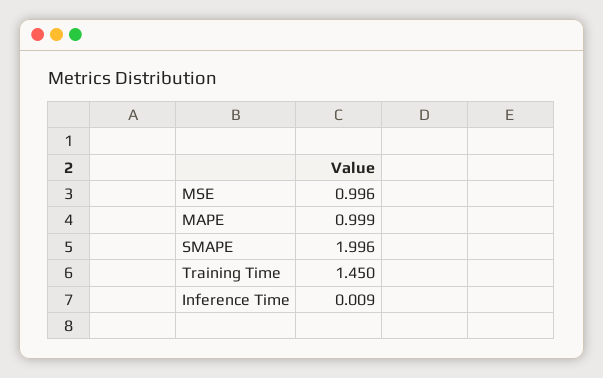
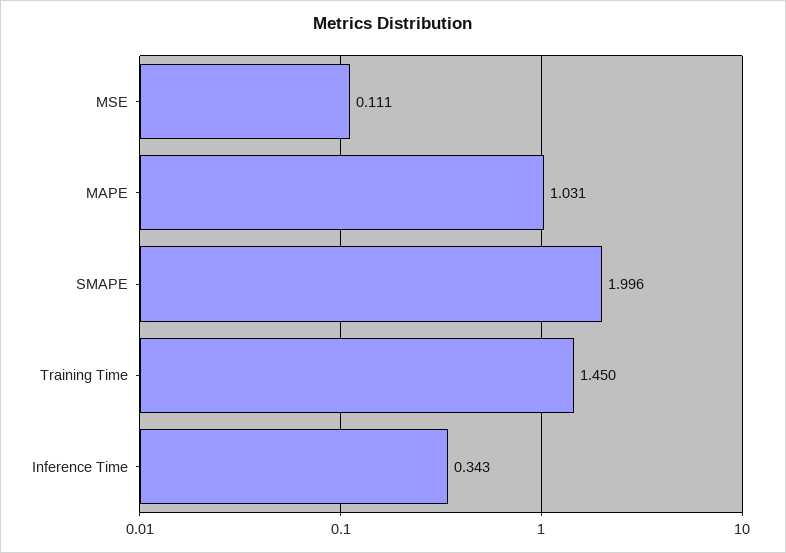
MSE: 0.996 -> 0.111
MAPE: 0.999 -> 1.031
Inference Time: 0.009 -> 0.343

